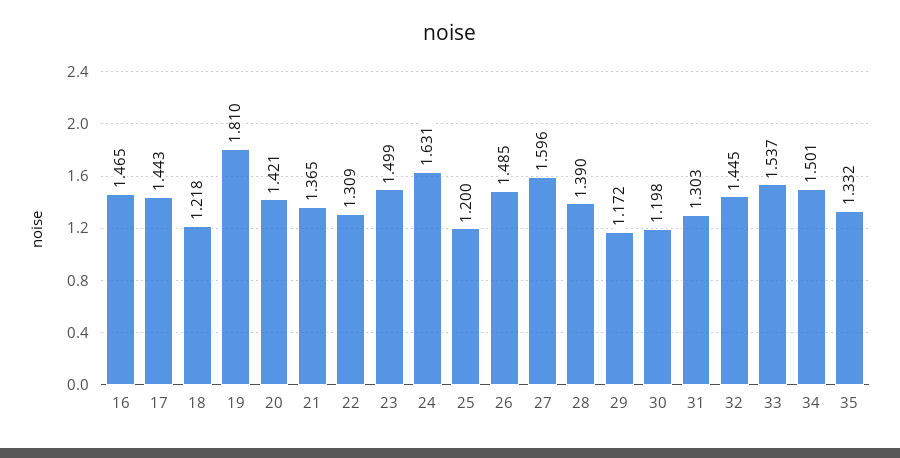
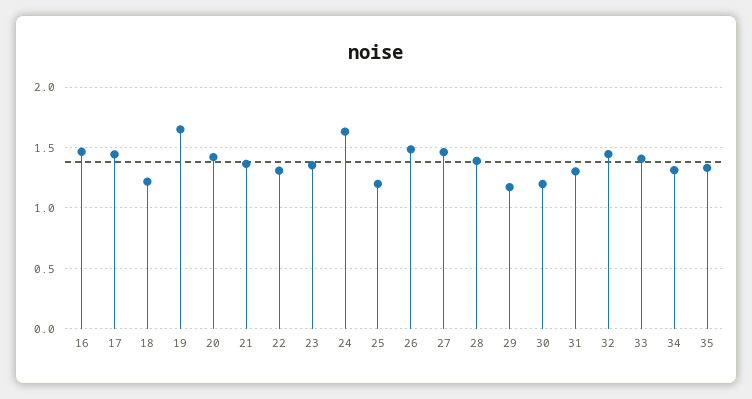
19: 1.81 -> 1.65
23: 1.499 -> 1.35
27: 1.596 -> 1.45
33: 1.537 -> 1.4
34: 1.501 -> 1.3

